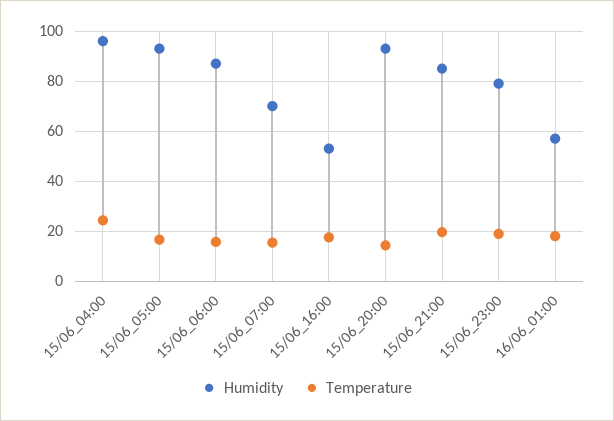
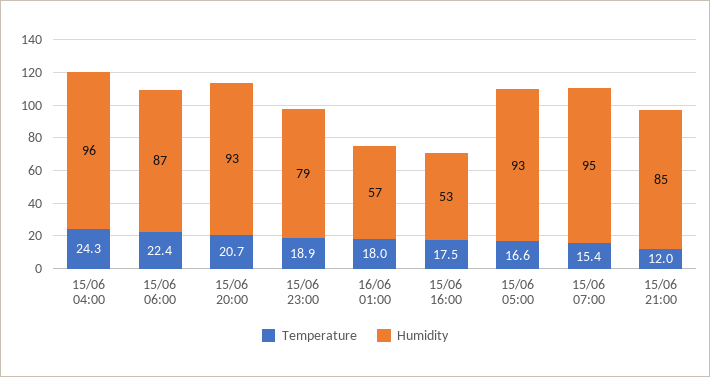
Temperature, 15/06_06:00: 15 -> 22.4
Humidity, 15/06_07:00: 70 -> 95
Temperature, 15/06_20:00: 15 -> 20.7
Temperature, 15/06_21:00: 20 -> 12

